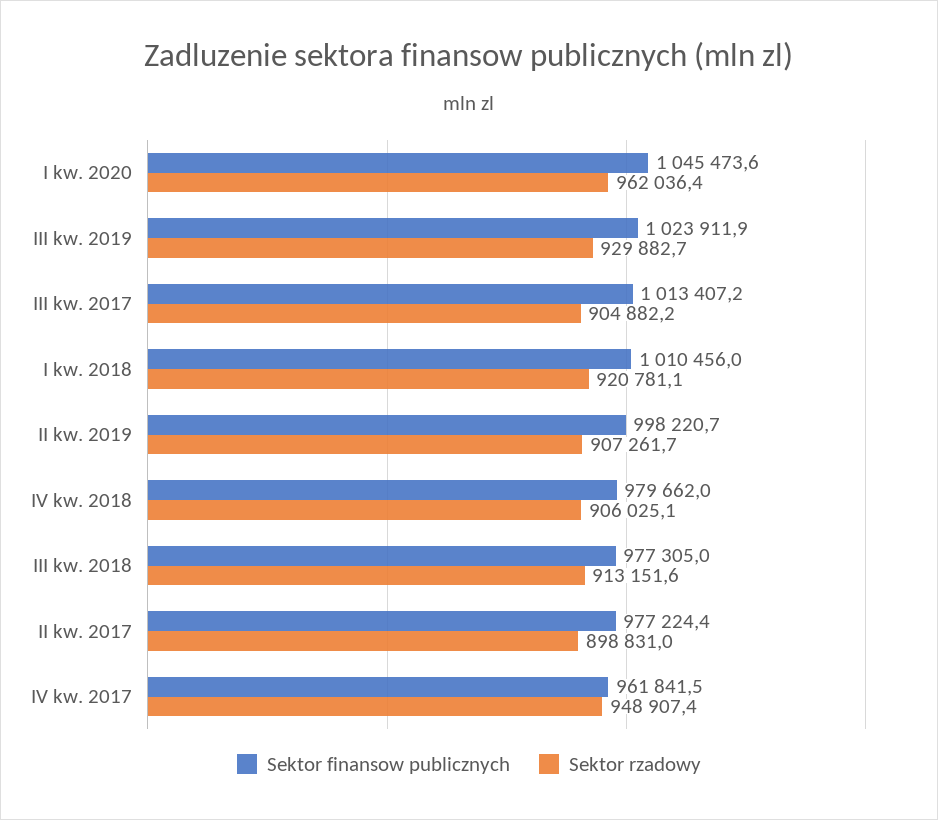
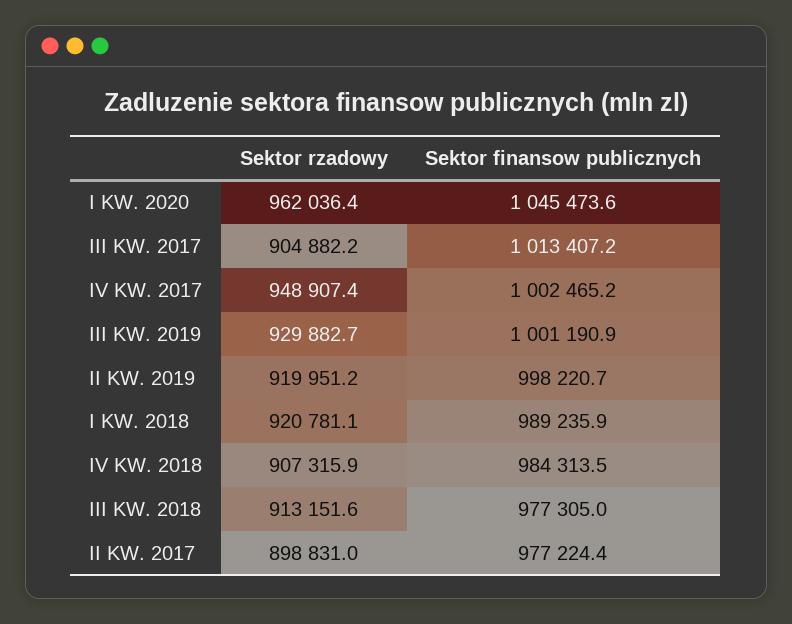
Sektor finansow publicznych, III kw. 2019: 1023911.9 -> 1001190.9
Sektor finansow publicznych, I kw. 2018: 1010456 -> 989235.9
Sektor rzadowy, II kw. 2019: 907261.7 -> 919951.2
Sektor finansow publicznych, IV kw. 2018: 979662 -> 984313.5
Sektor rzadowy, IV kw. 2018: 906025.1 -> 907315.9
Sektor finansow publicznych, IV kw. 2017: 961841.5 -> 1002465.2

